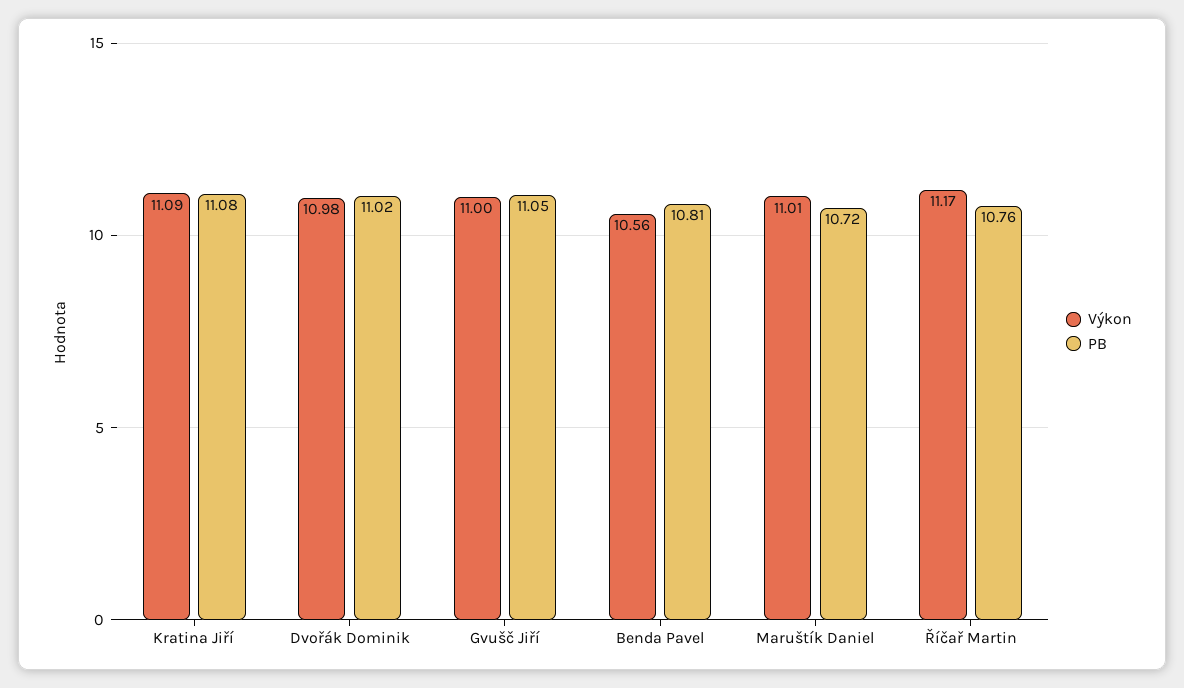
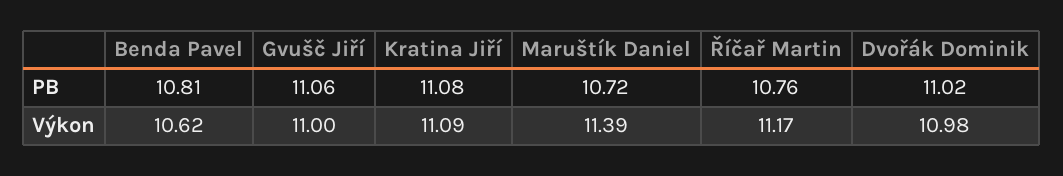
PB, Gvušč Jiří: 11.05 -> 11.06
Výkon, Benda Pavel: 10.56 -> 10.62
Výkon, Maruštík Daniel: 11.01 -> 11.39

